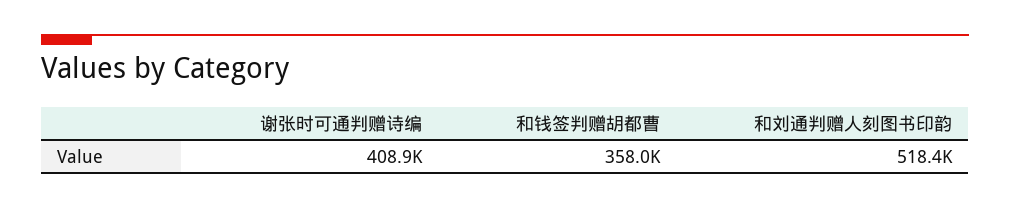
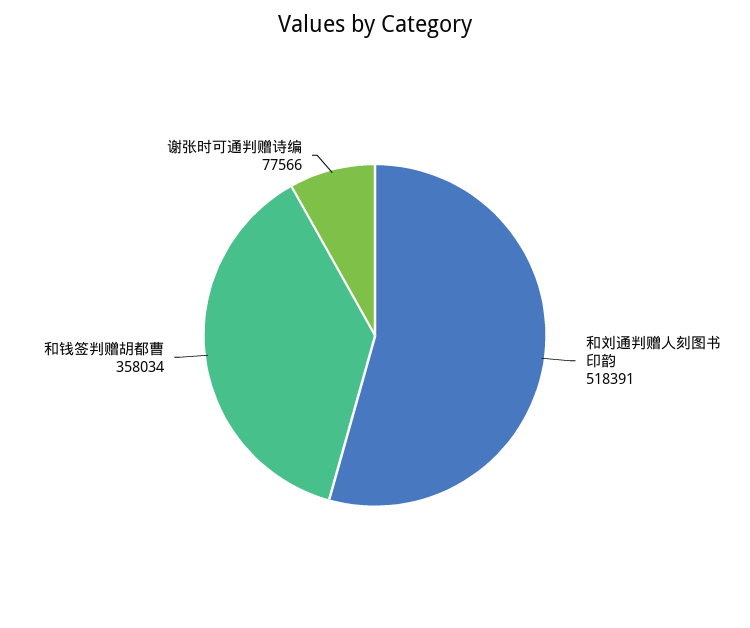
谢张时可通判赠诗编: 408900 -> 77566

